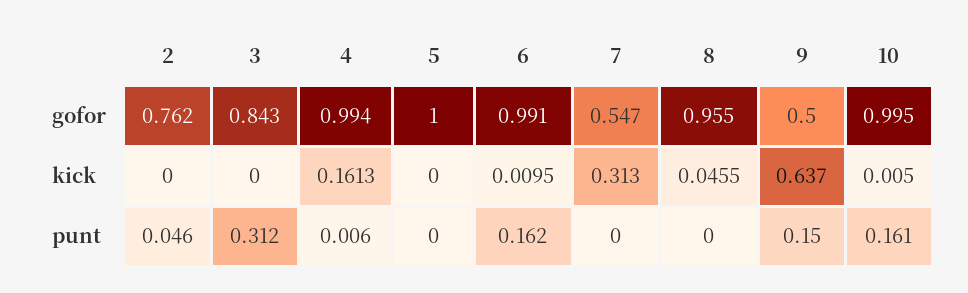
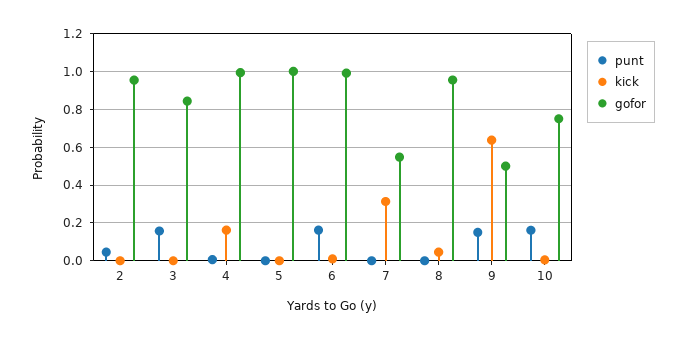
gofor, 2: 0.762 -> 0.95
gofor, 10: 0.995 -> 0.75
punt, 3: 0.312 -> 0.15

